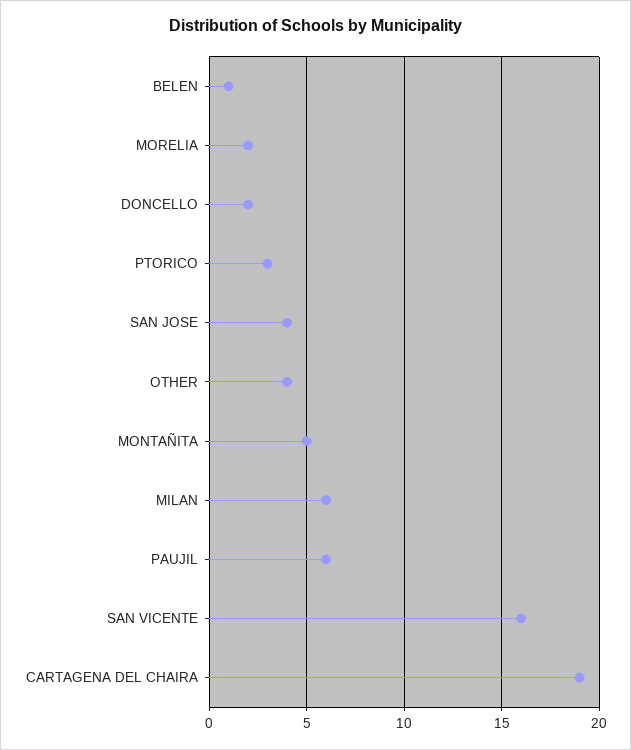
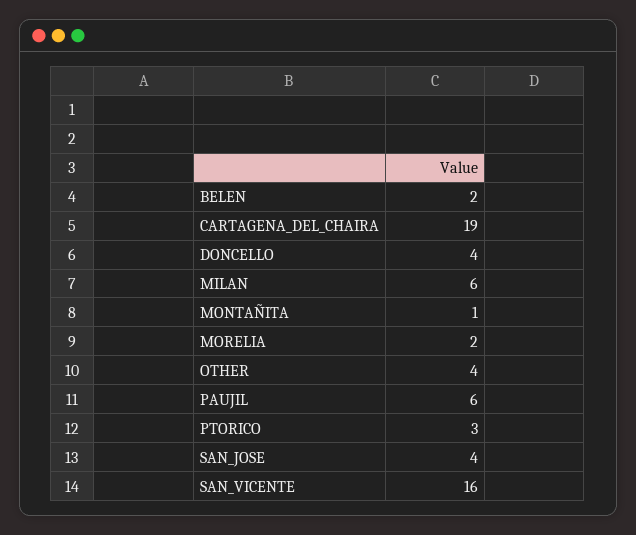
BELEN: 1 -> 2
DONCELLO: 2 -> 4
MONTAÑITA: 5 -> 1

